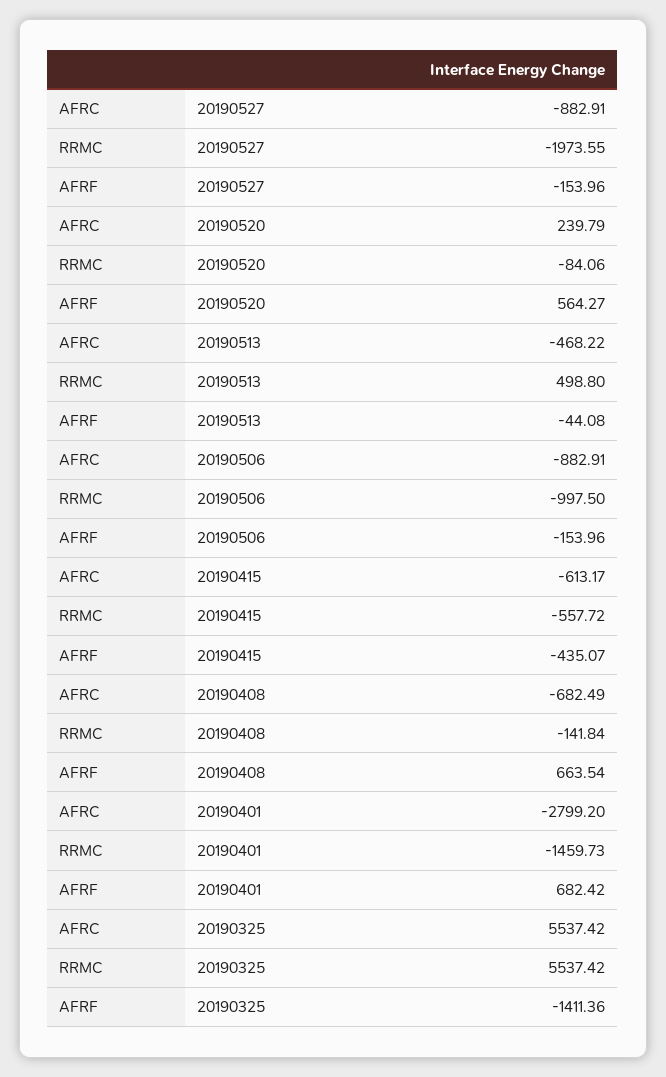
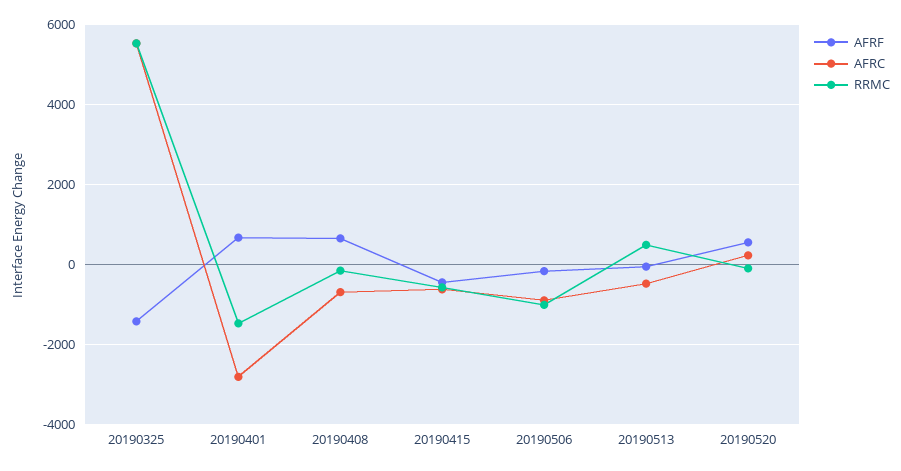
AFRC, 20190527: -882.91 -> none
RRMC, 20190527: -1973.55 -> none
AFRF, 20190527: -153.96 -> none

